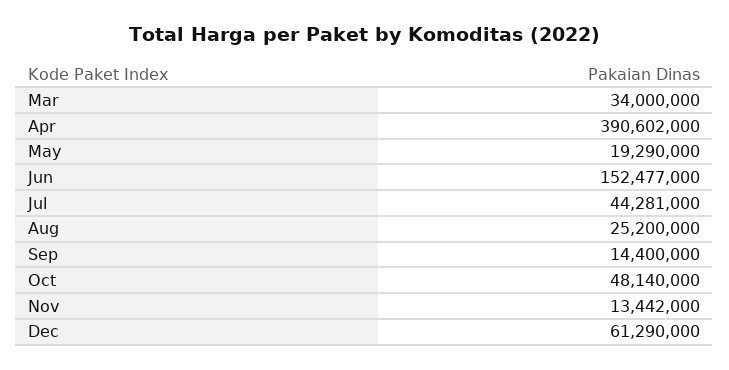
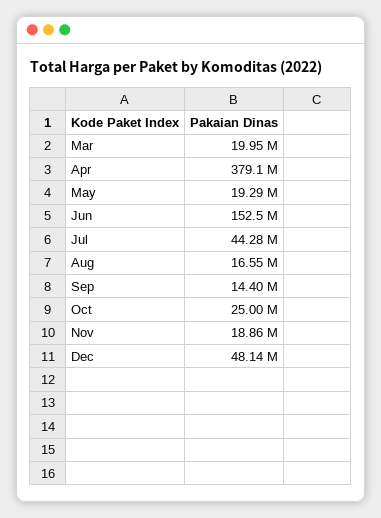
Mar: 34000000 -> 19950000
Apr: 390602000 -> 379100000
Aug: 25200000 -> 16550000
Oct: 48140000 -> 25000000
Nov: 13442000 -> 18860000
Dec: 61290000 -> 48140000

